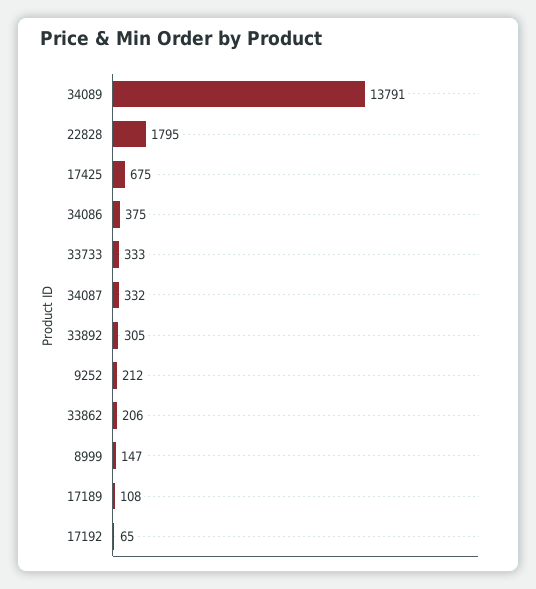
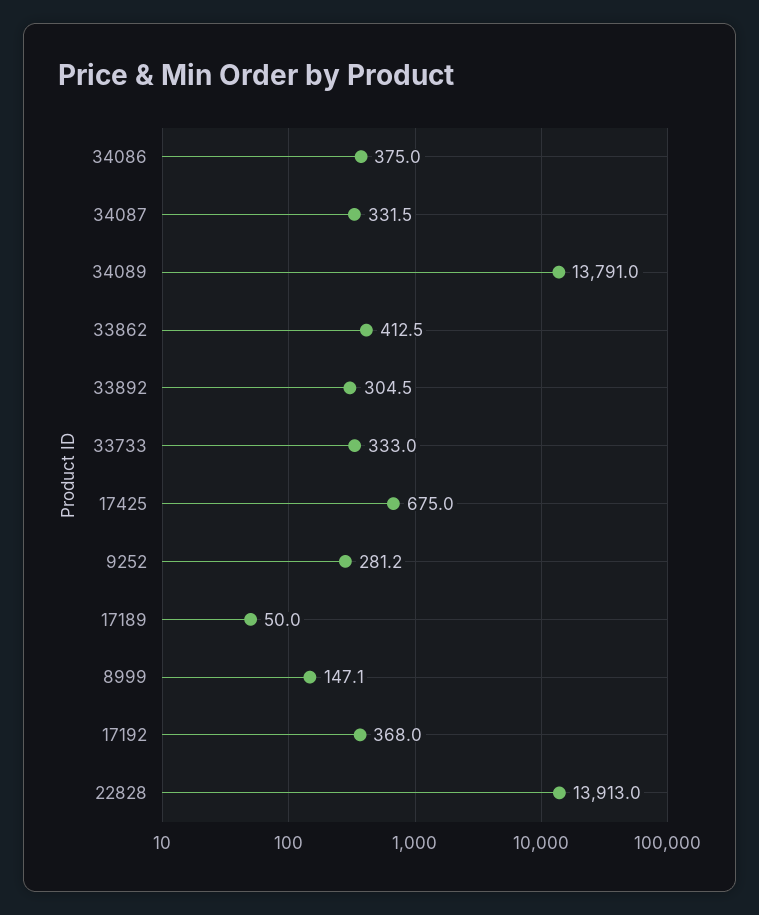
22828: 1795 -> 13913
9252: 212 -> 281.2
33862: 206 -> 412.5
17189: 108 -> 50
17192: 65 -> 368

